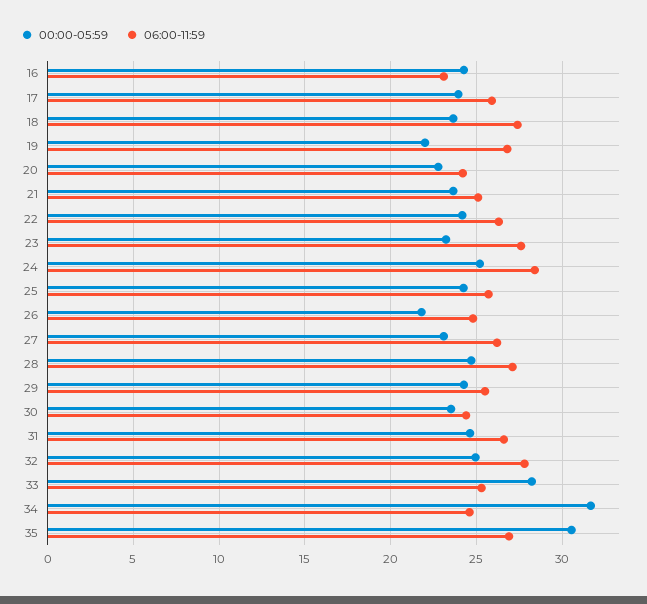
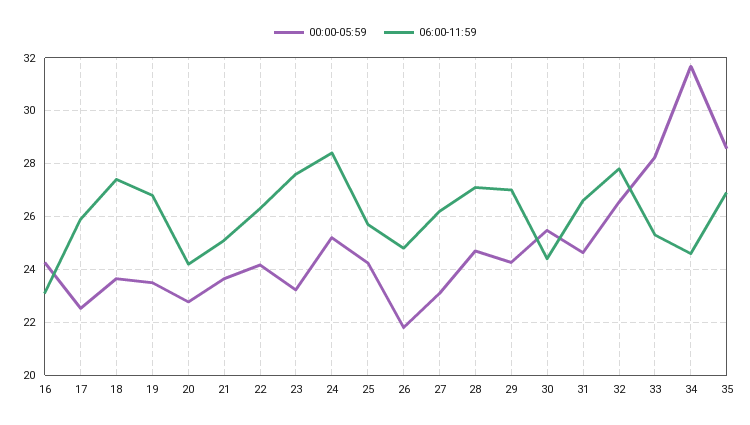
00:00-05:59, 17: 24 -> 22.5
00:00-05:59, 19: 22 -> 23.5
06:00-11:59, 29: 25.5 -> 27
00:00-05:59, 30: 23.5 -> 25.5
00:00-05:59, 32: 25 -> 26.5
00:00-05:59, 35: 30.5 -> 28.5

